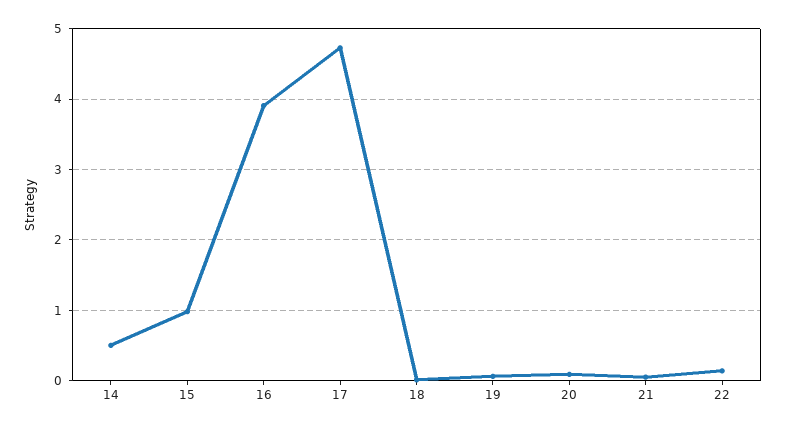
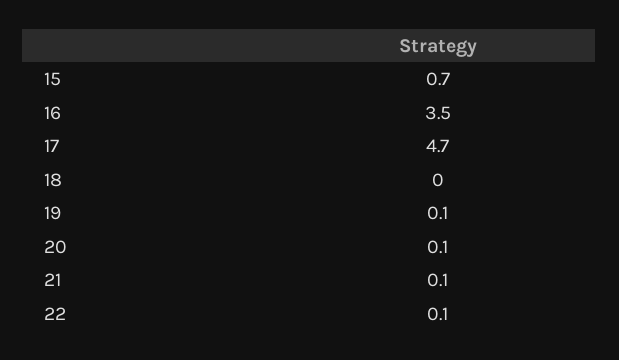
14: 0.5 -> none
15: 1 -> 0.7
16: 3.9 -> 3.5

